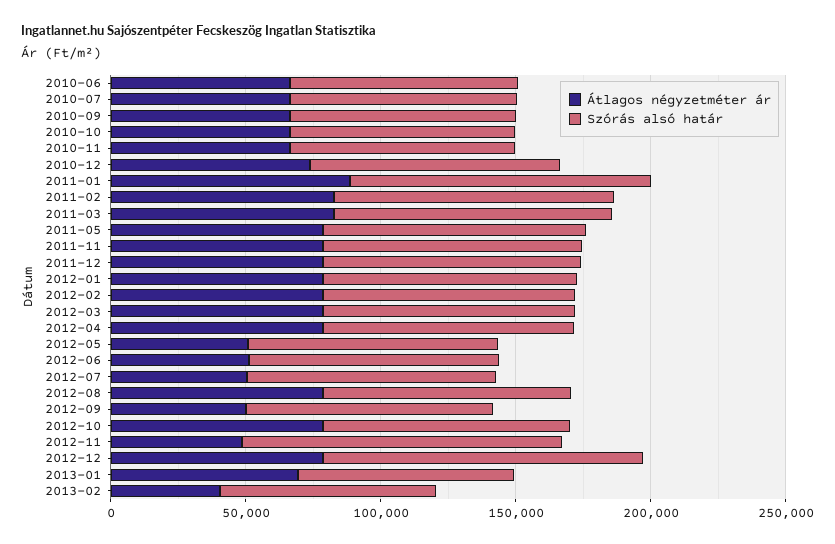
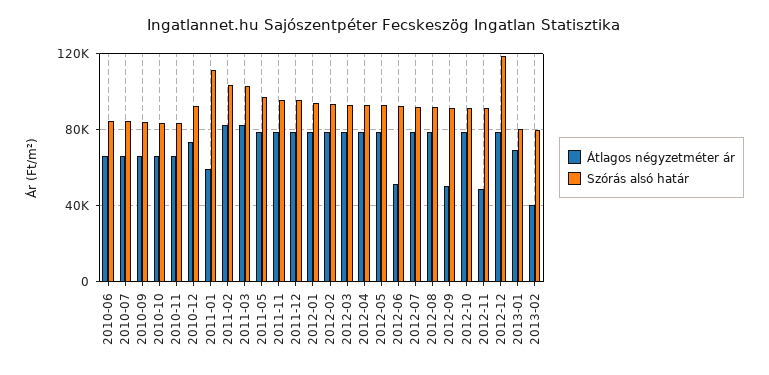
Átlagos négyzetméter ár, 2011-01: 90000 -> 60000
Átlagos négyzetméter ár, 2012-05: 50000 -> 80000
Átlagos négyzetméter ár, 2012-07: 50000 -> 80000
Szórás alsó határ, 2012-11: 120000 -> 90000

